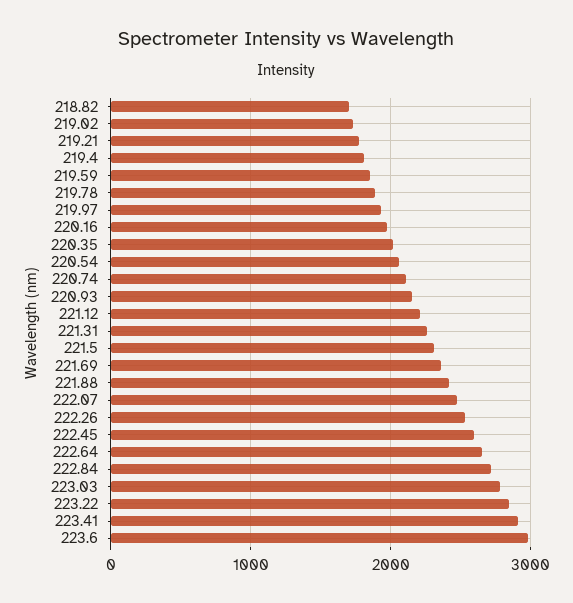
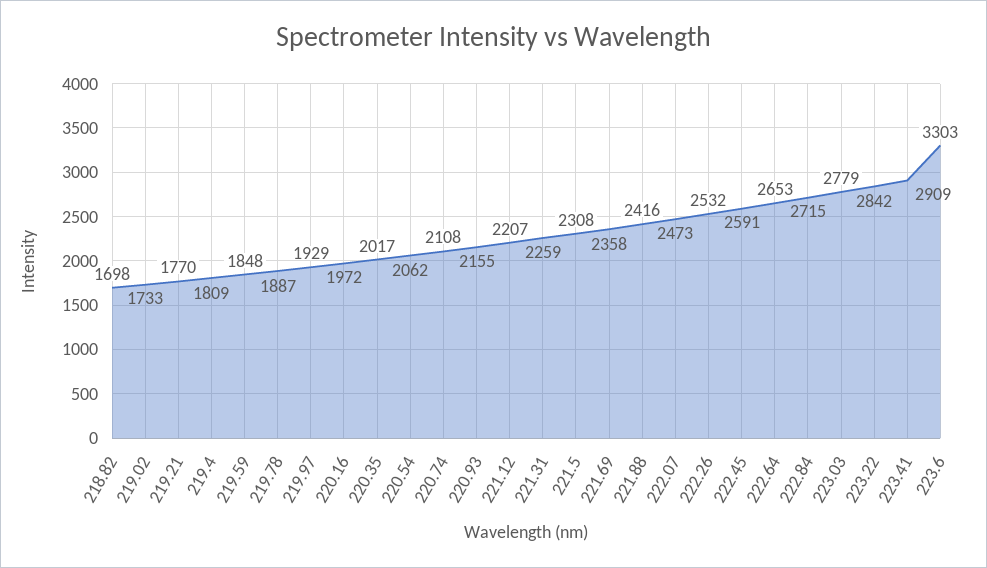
223.6: 3000 -> 3303

